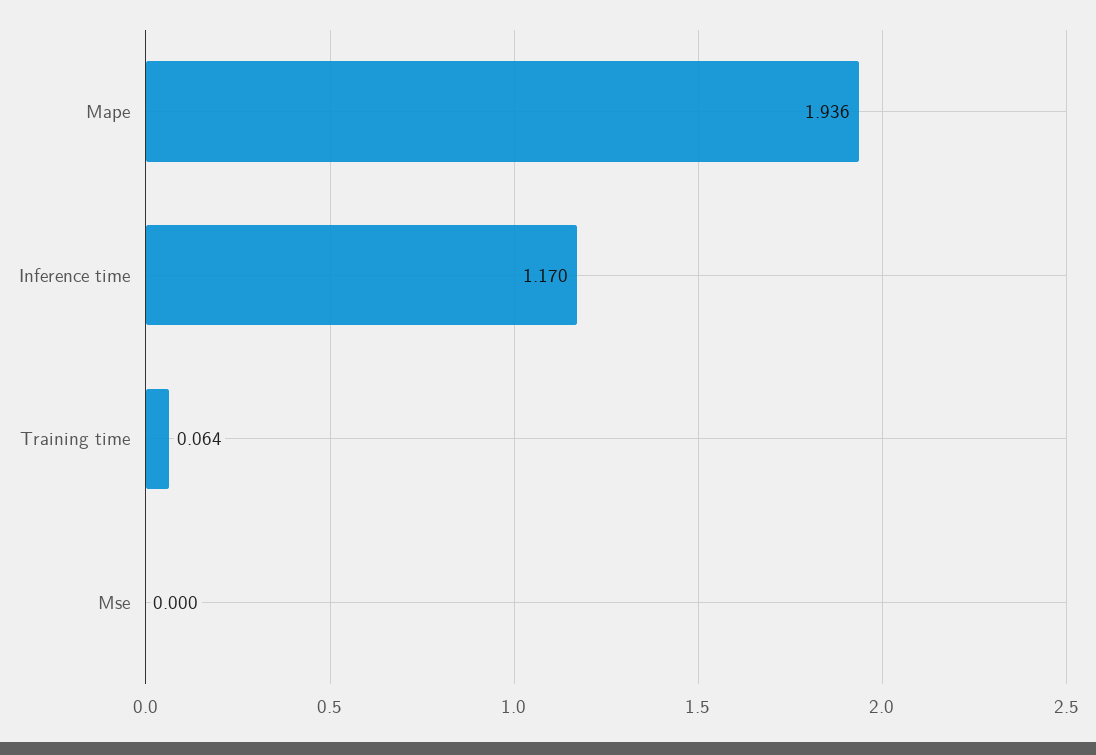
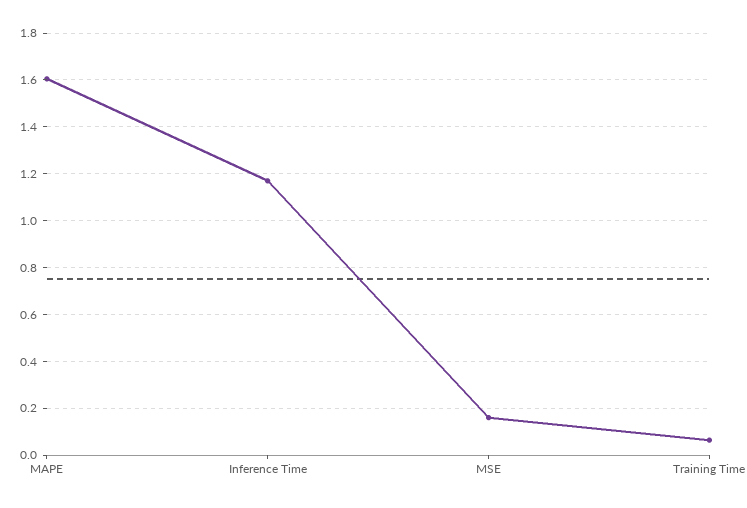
Mape: 1.936 -> 1.6
Mse: 0 -> 0.15

